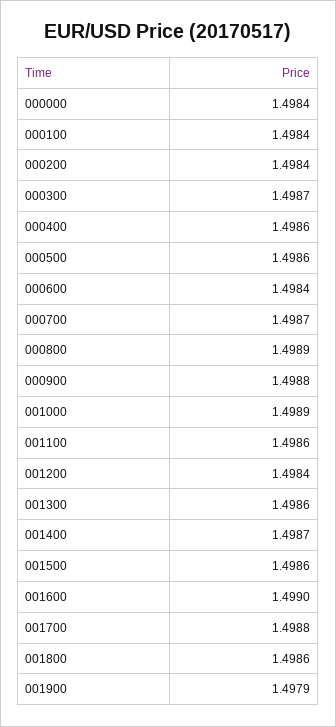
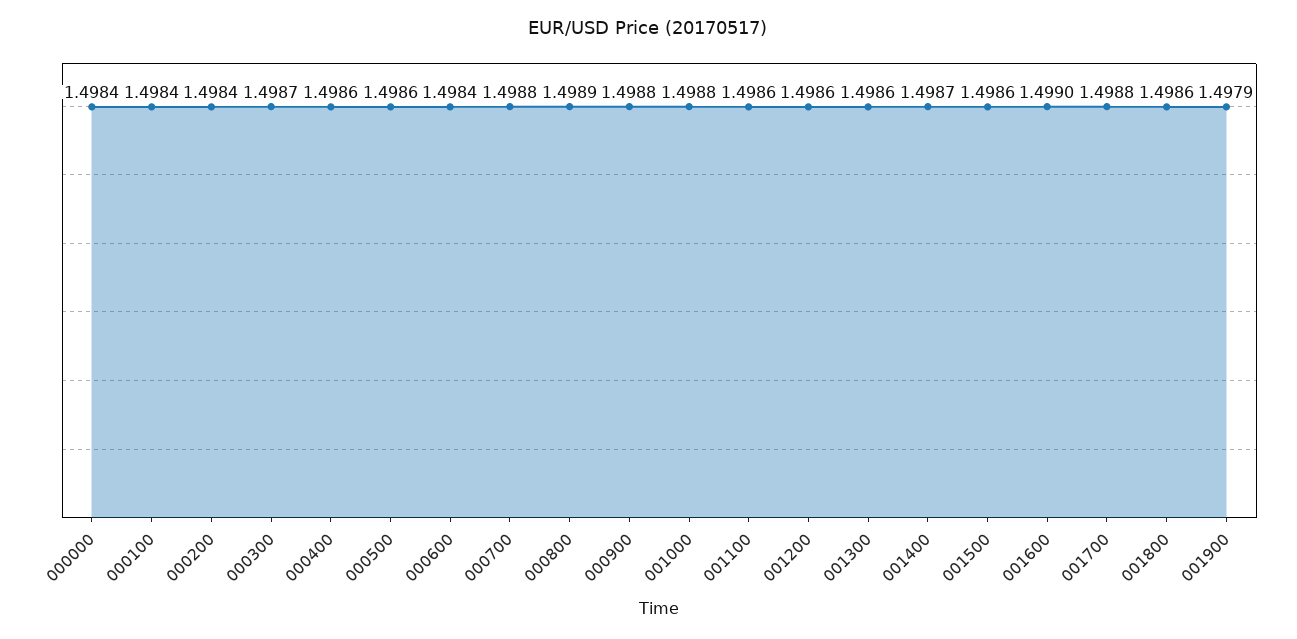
000700: 1.4987 -> 1.4988
001000: 1.4989 -> 1.4988
001200: 1.4984 -> 1.4986

